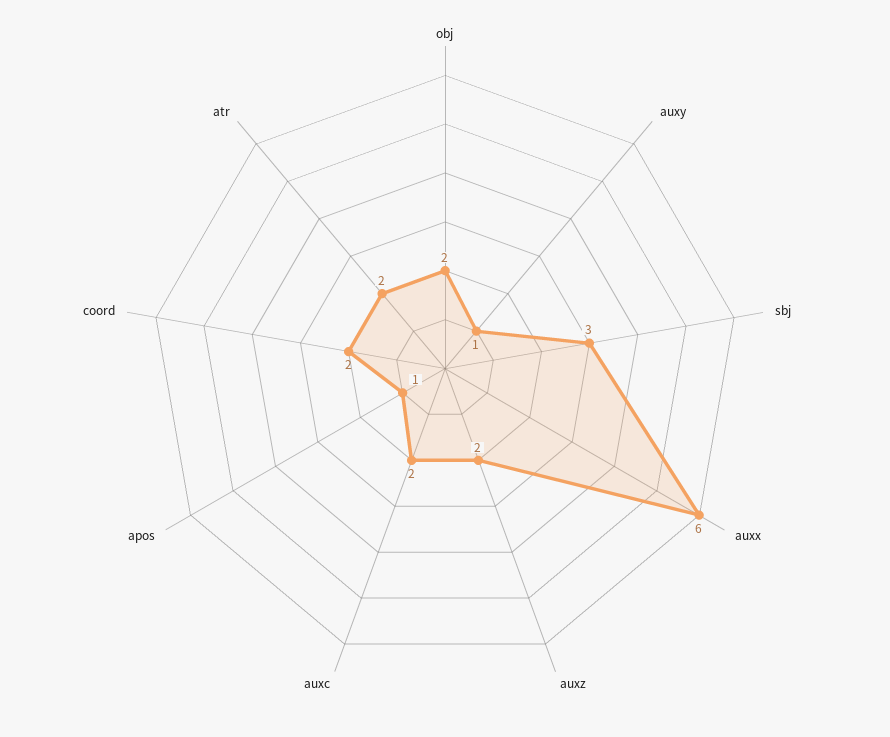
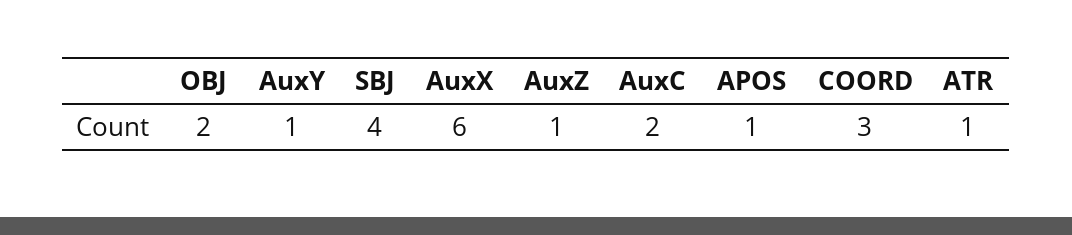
sbj: 3 -> 4
auxz: 2 -> 1
coord: 2 -> 3
atr: 2 -> 1

